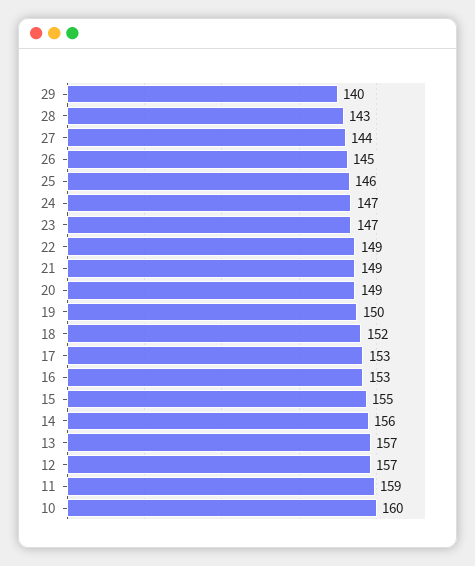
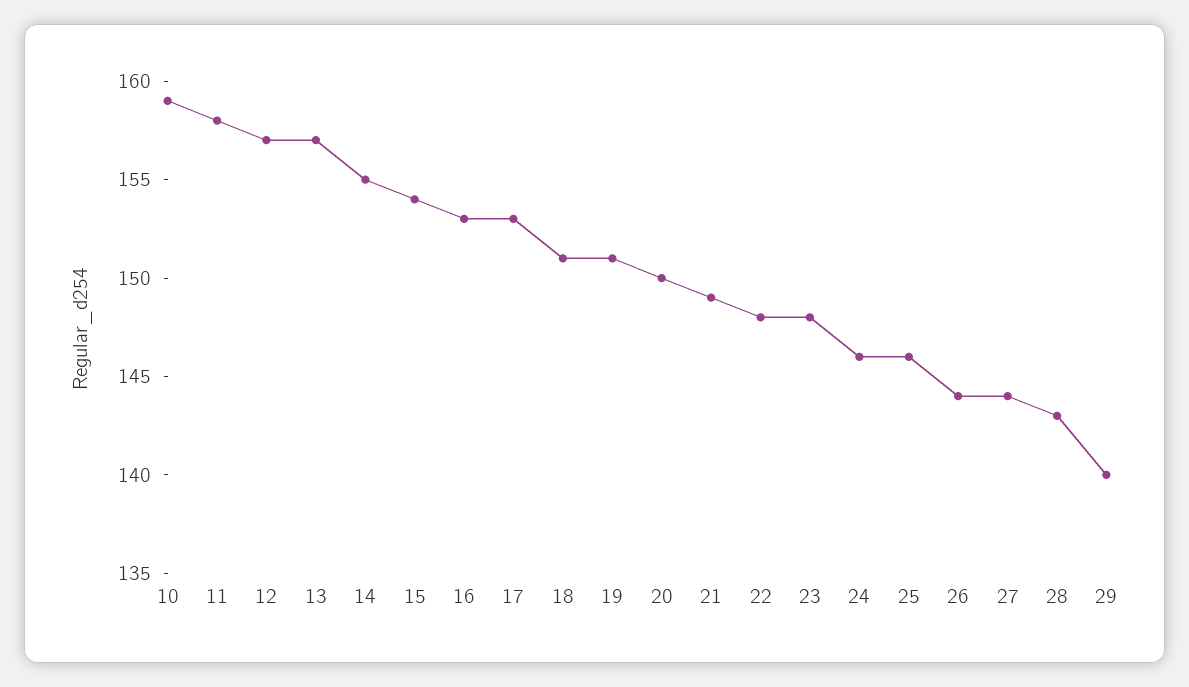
26: 145 -> 144
24: 147 -> 146
23: 147 -> 148
22: 149 -> 148
20: 149 -> 150
19: 150 -> 151
18: 152 -> 151
15: 155 -> 154
14: 156 -> 155
11: 159 -> 158
10: 160 -> 159

